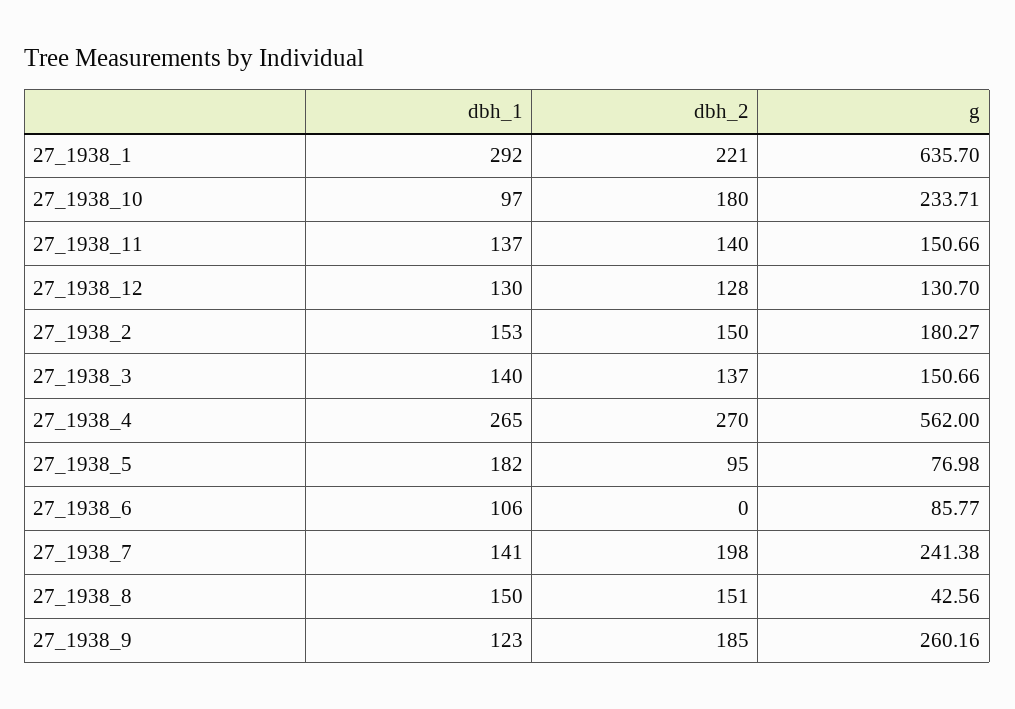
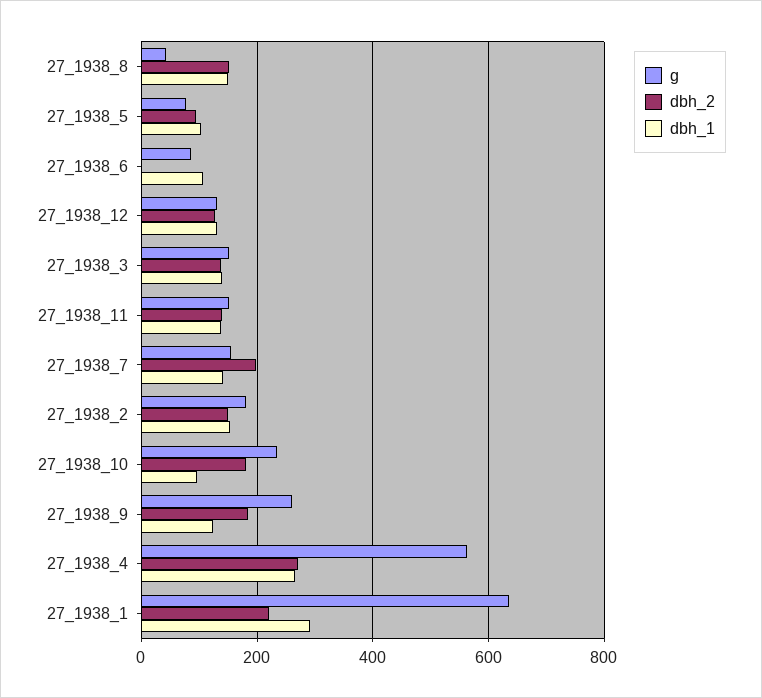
dbh_1, 27_1938_5: 182 -> 100
g, 27_1938_7: 241.38 -> 160

